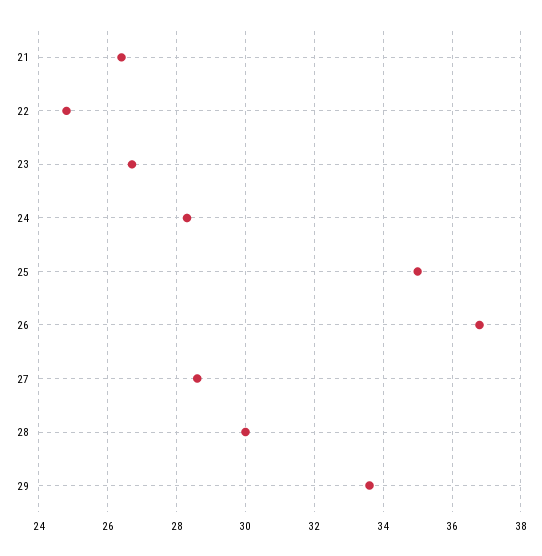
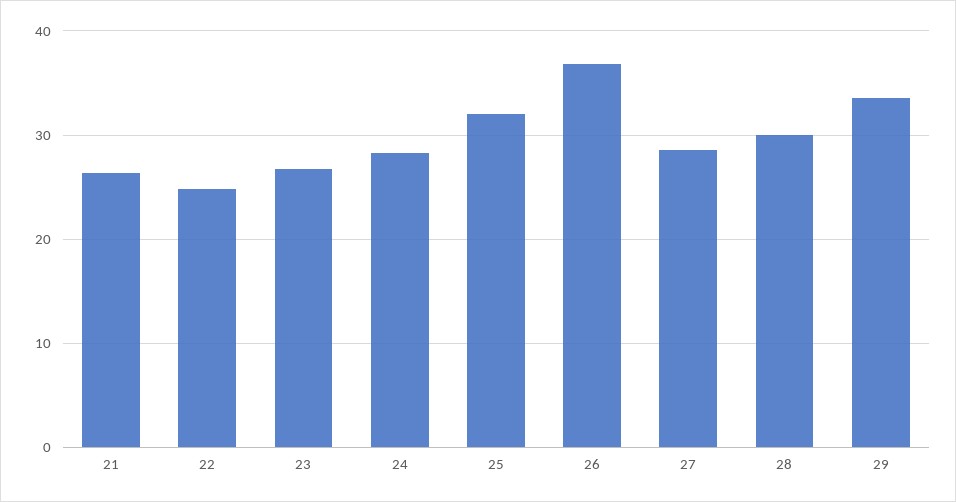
25: 35 -> 32

